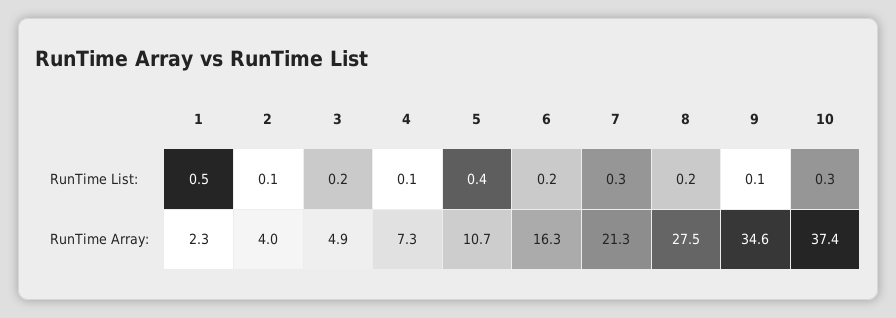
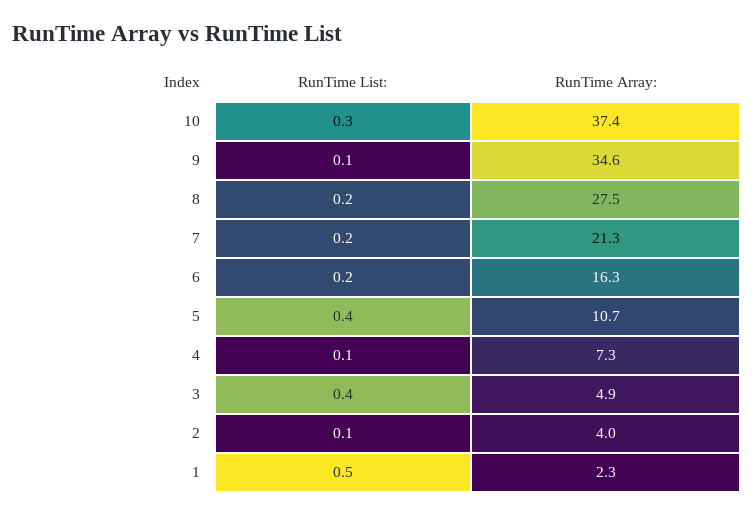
3, RunTime List:: 0.2 -> 0.4
7, RunTime List:: 0.3 -> 0.2

